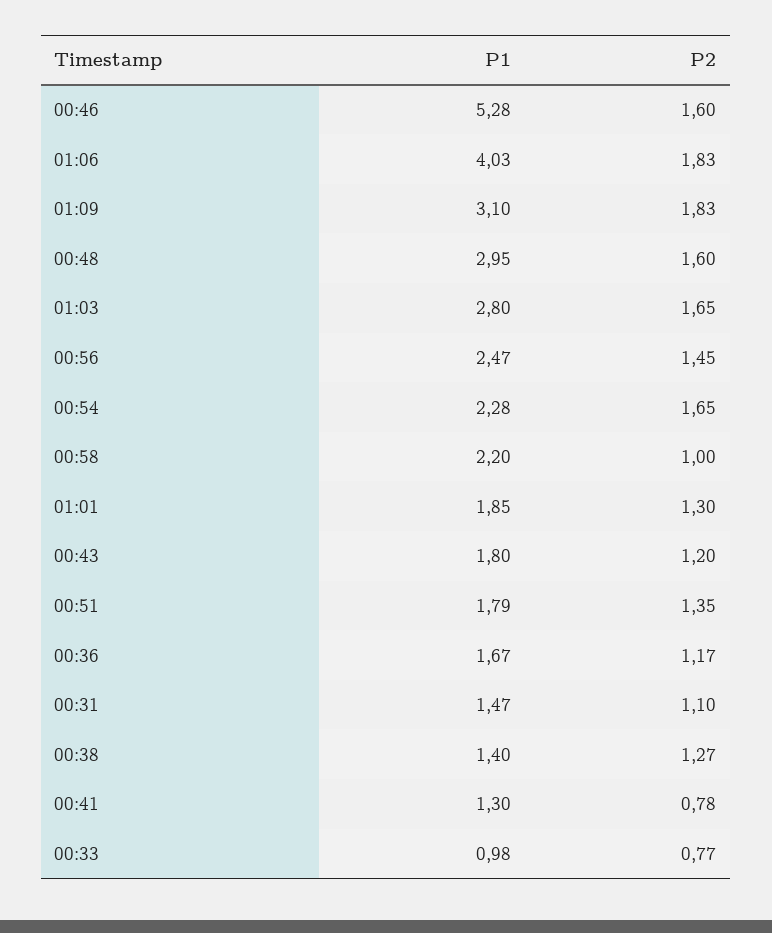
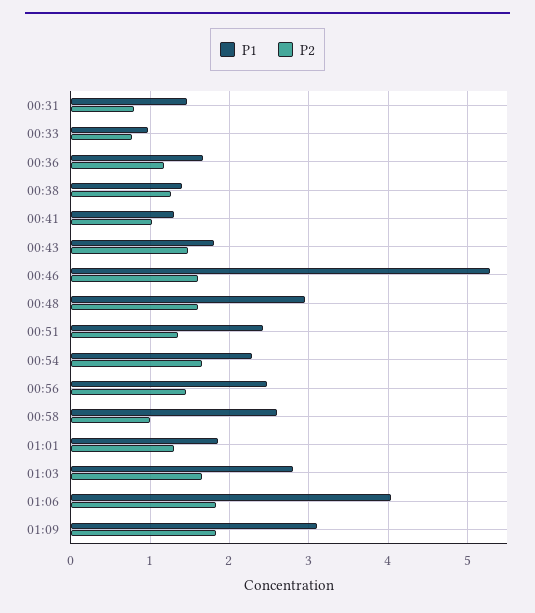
P1, 00:58: 2.2 -> 2.6
P2, 00:43: 1.2 -> 1.5
P1, 00:51: 1.79 -> 2.4
P2, 00:31: 1.1 -> 0.8
P2, 00:41: 0.78 -> 1

